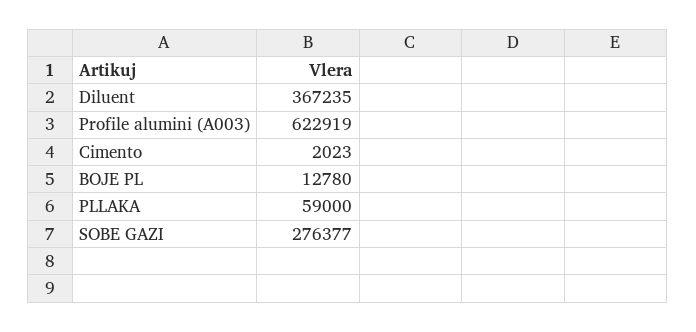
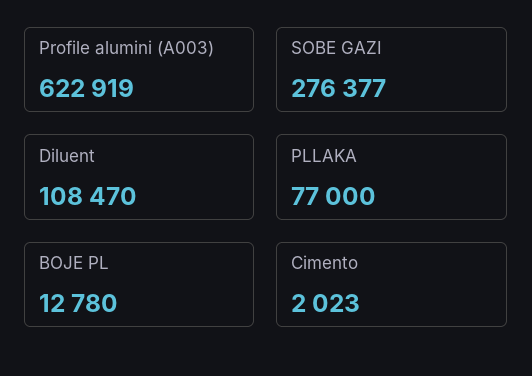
Diluent: 367235 -> 108470
PLLAKA: 59000 -> 77000

